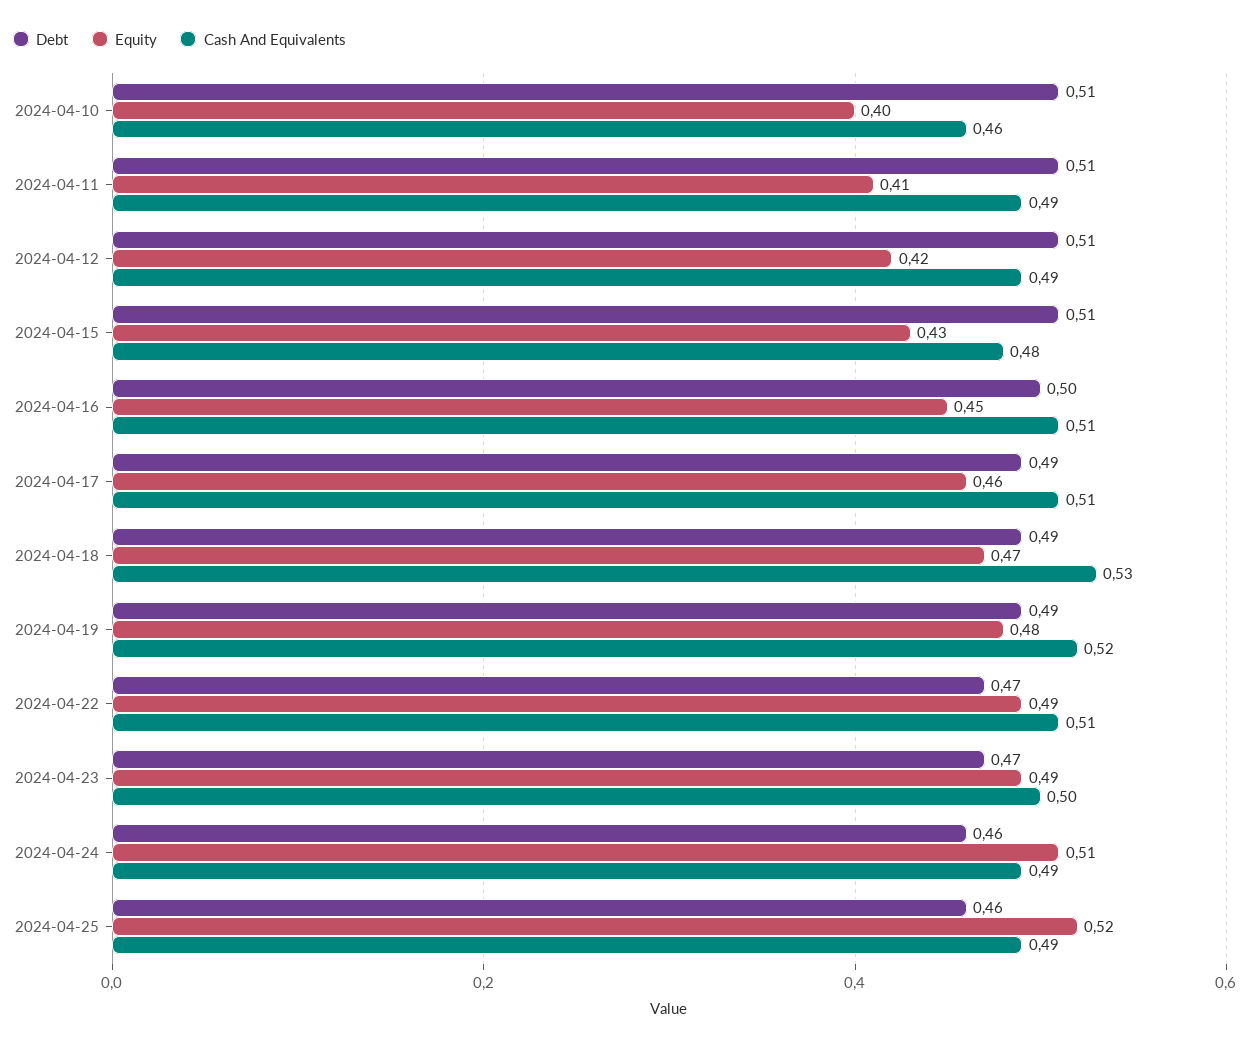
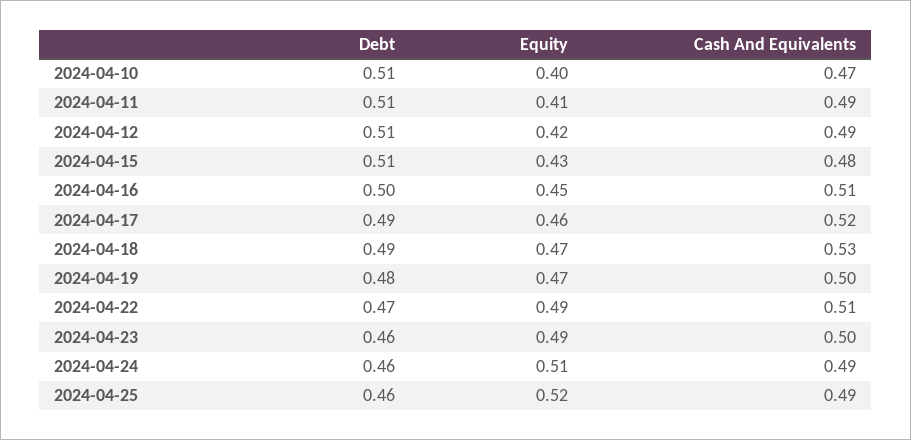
Cash And Equivalents, 2024-04-10: 0.46 -> 0.47
Cash And Equivalents, 2024-04-17: 0.51 -> 0.52
Debt, 2024-04-19: 0.49 -> 0.48
Equity, 2024-04-19: 0.48 -> 0.47
Cash And Equivalents, 2024-04-19: 0.52 -> 0.5
Debt, 2024-04-23: 0.47 -> 0.46

